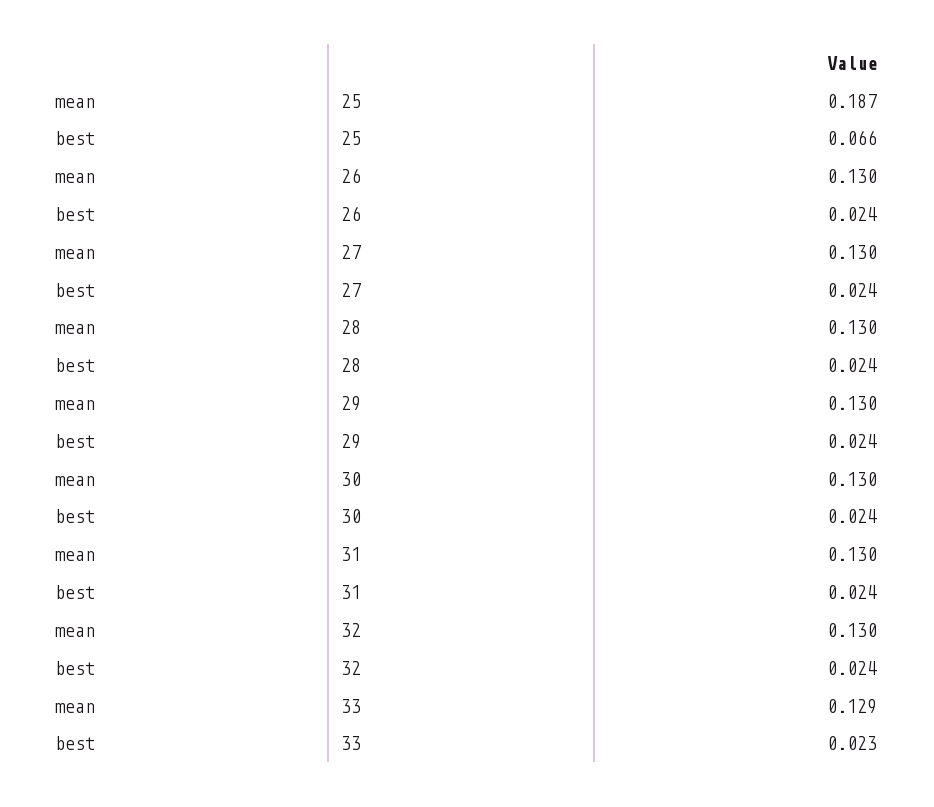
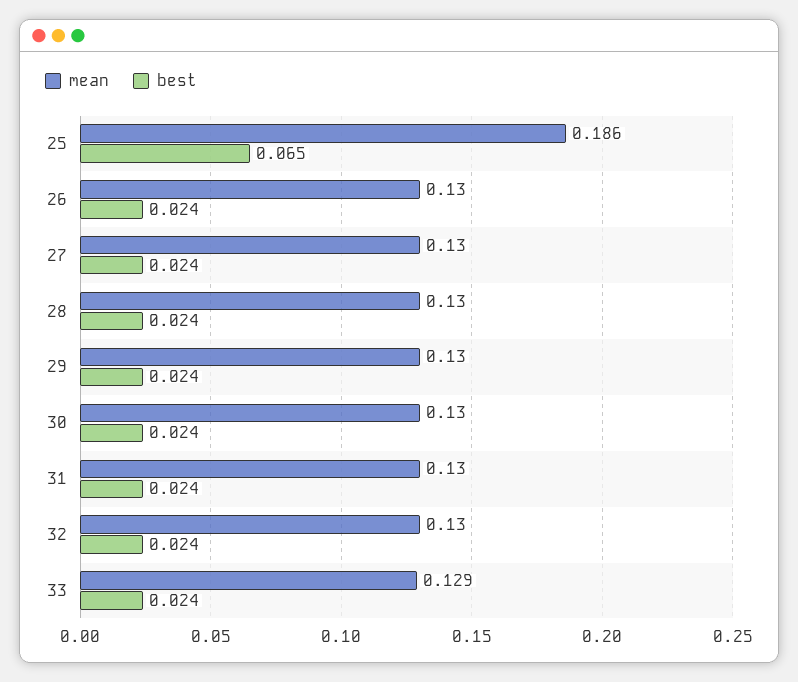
mean, 25: 0.187 -> 0.186
best, 25: 0.066 -> 0.065
best, 33: 0.023 -> 0.024

